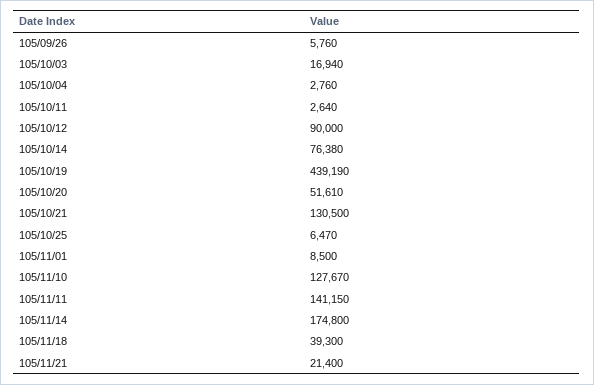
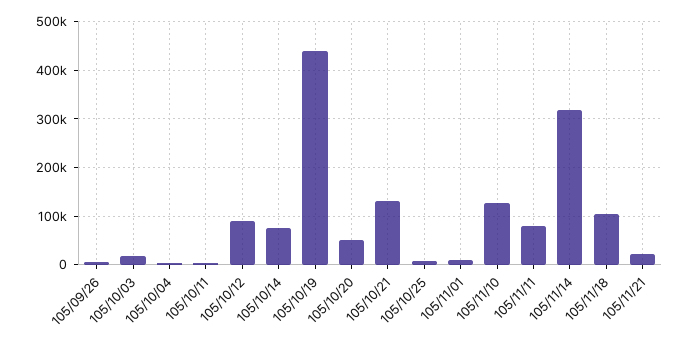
105/11/11: 141150 -> 80000
105/11/14: 174800 -> 320000
105/11/18: 39300 -> 100000

